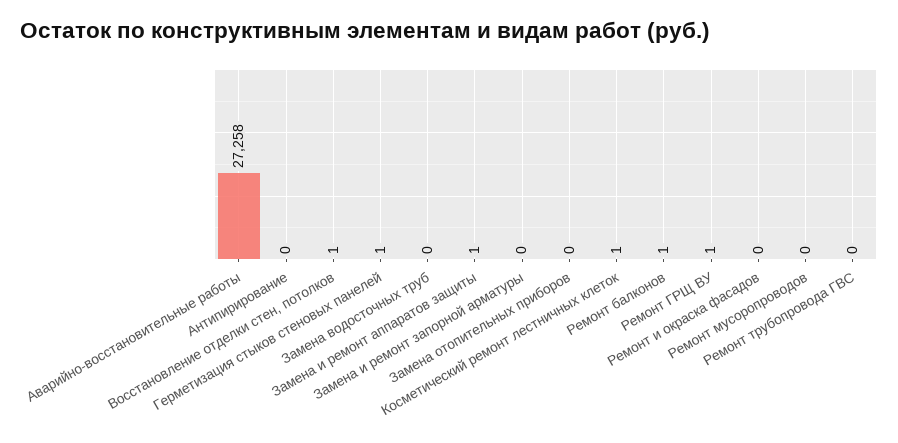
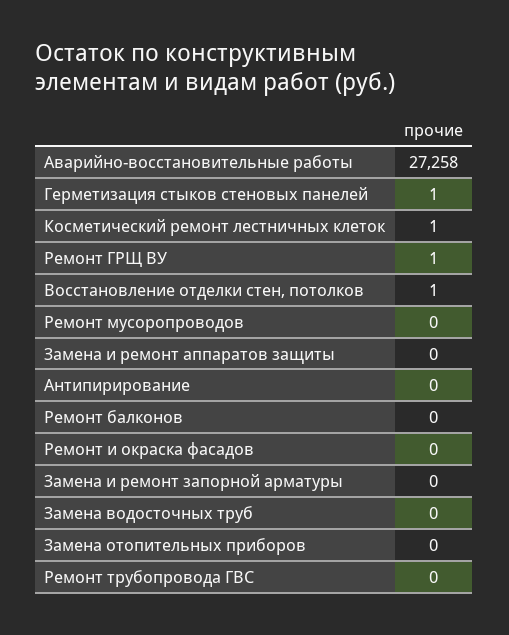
Замена и ремонт аппаратов защиты: 1 -> 0
Ремонт балконов: 1 -> 0

